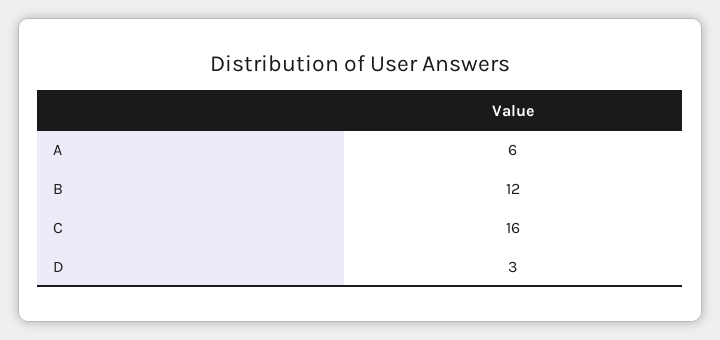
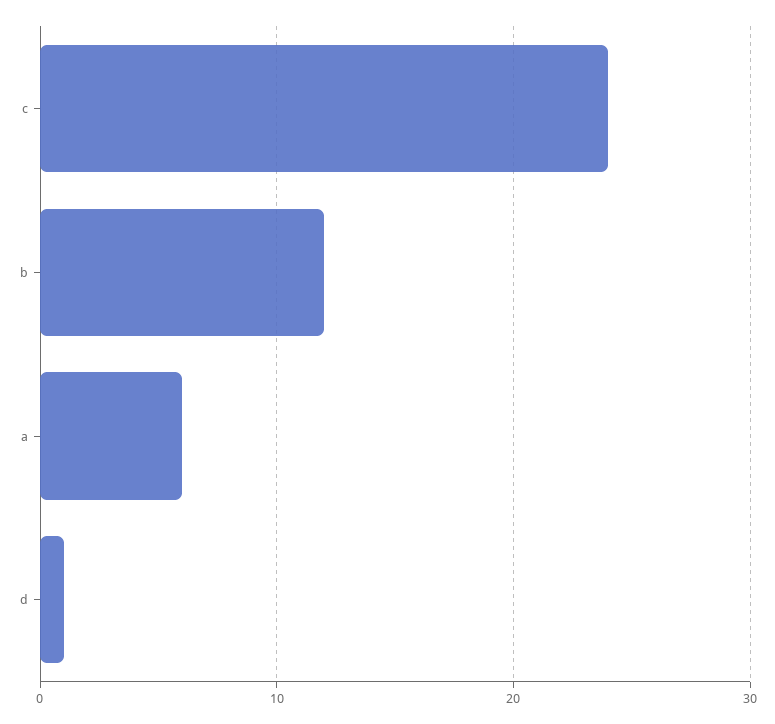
C: 16 -> 24
D: 3 -> 1

